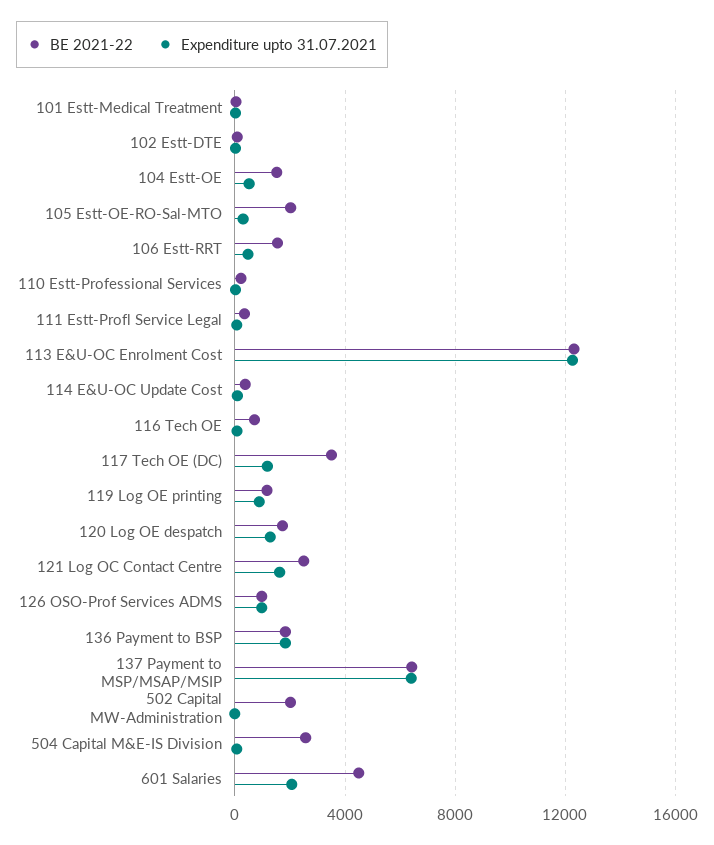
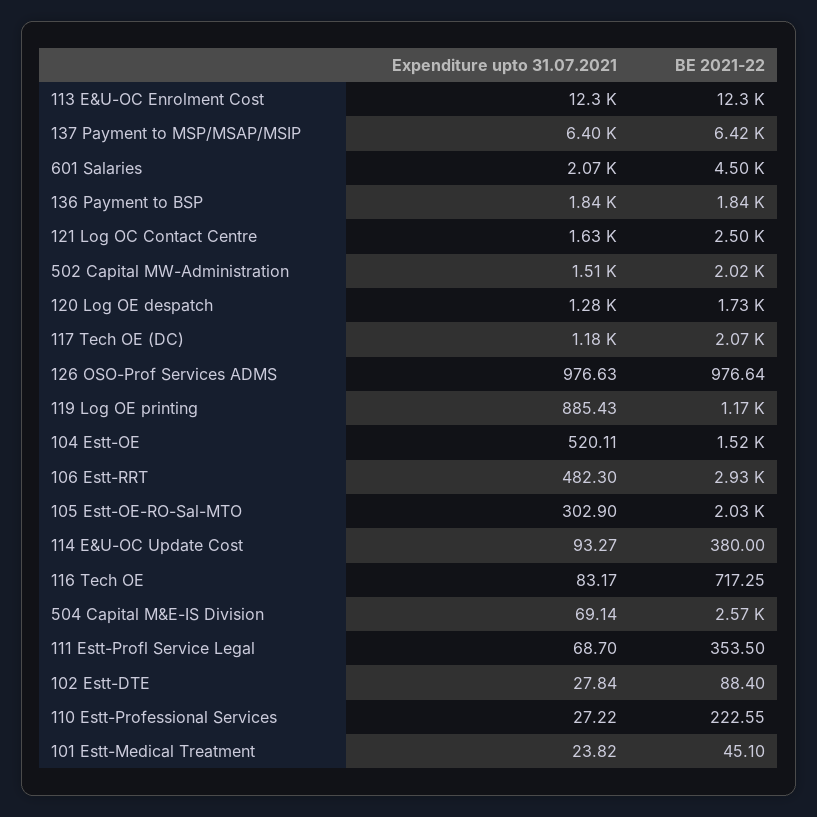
BE 2021-22, 106 Estt-RRT: 1500 -> 2930
BE 2021-22, 117 Tech OE (DC): 3500 -> 2070
Expenditure upto 31.07.2021, 502 Capital MW-Administration: 0 -> 1510

